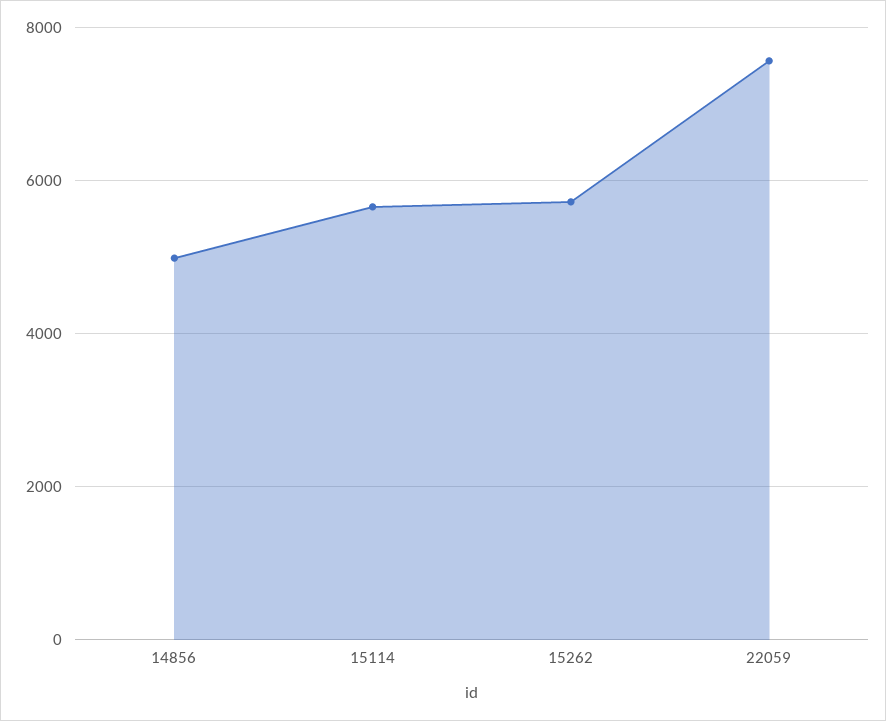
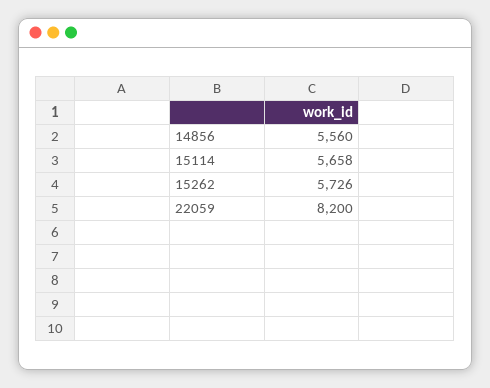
14856: 5000 -> 5560
22059: 7600 -> 8200

